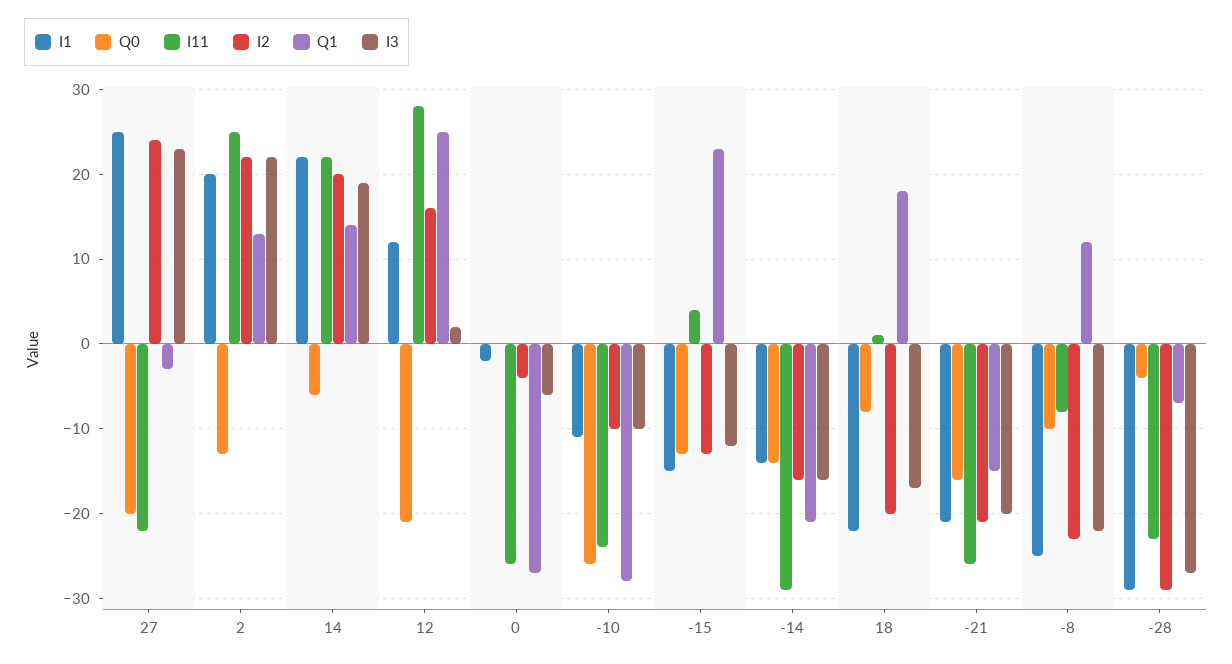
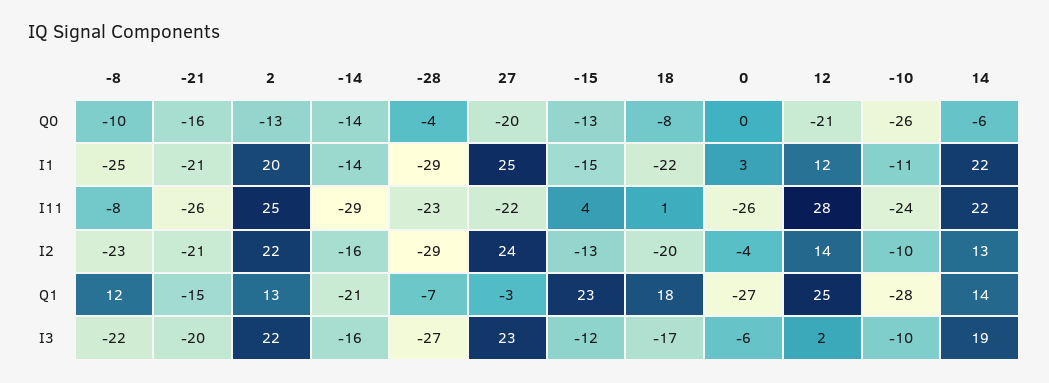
I2, 14: 20 -> 13
I2, 12: 16 -> 14
I1, 0: -2 -> 3

